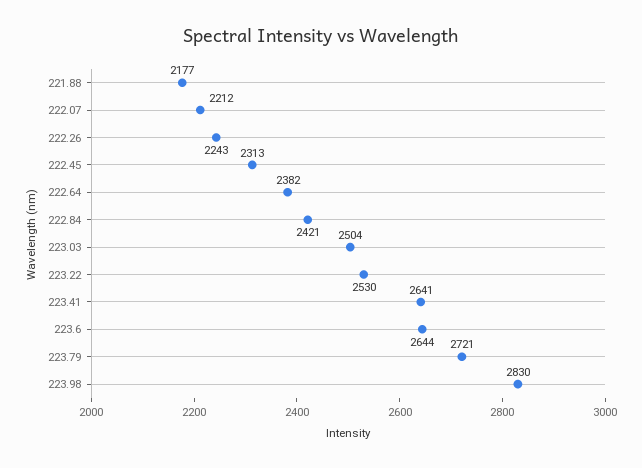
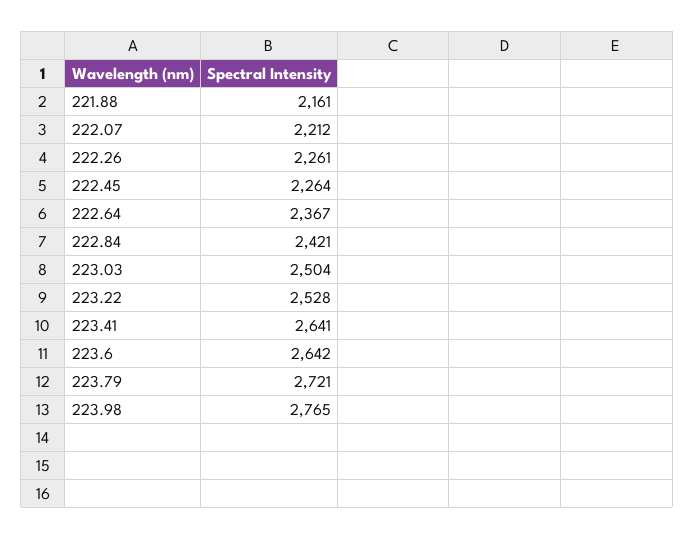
221.88: 2177 -> 2161
222.26: 2243 -> 2261
222.45: 2313 -> 2264
222.64: 2382 -> 2367
223.22: 2530 -> 2528
223.6: 2644 -> 2642
223.98: 2830 -> 2765

